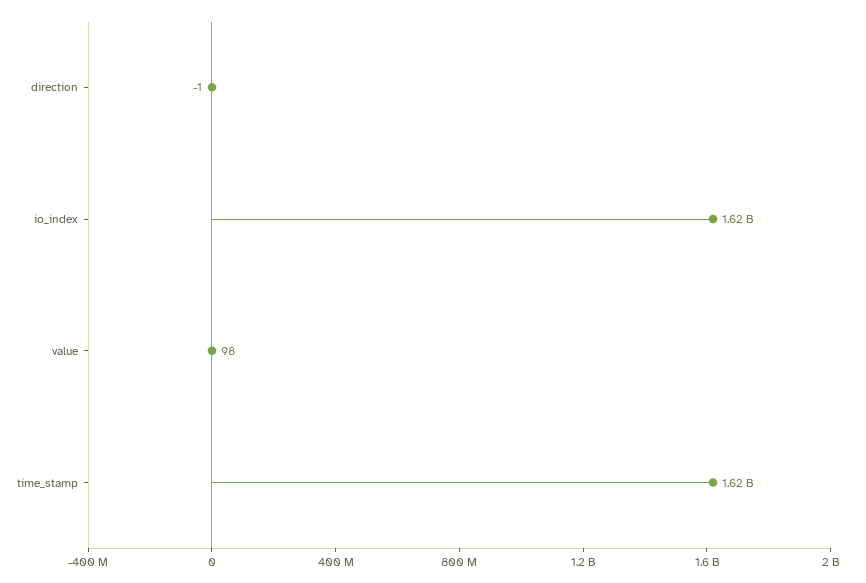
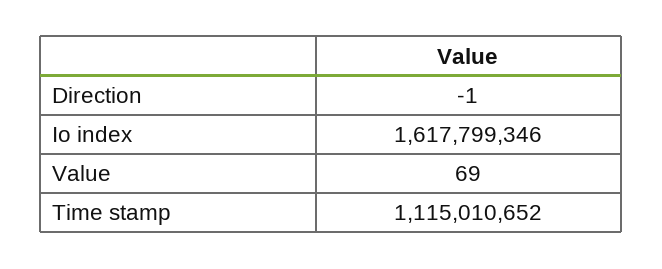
value: 98 -> 69
time_stamp: 1620000000 -> 1115010652

